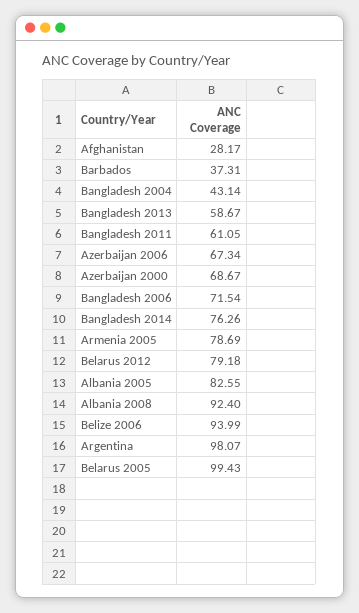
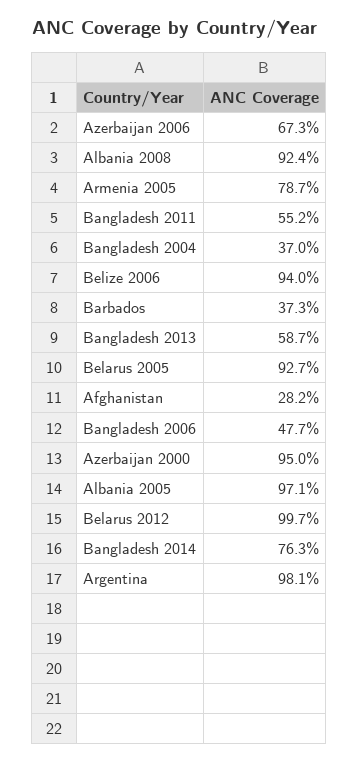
Bangladesh 2004: 43.14 -> 37
Bangladesh 2011: 61.05 -> 55.2
Azerbaijan 2000: 68.67 -> 95
Bangladesh 2006: 71.54 -> 47.7
Belarus 2012: 79.18 -> 99.7
Albania 2005: 82.55 -> 97.1
Belarus 2005: 99.43 -> 92.7

